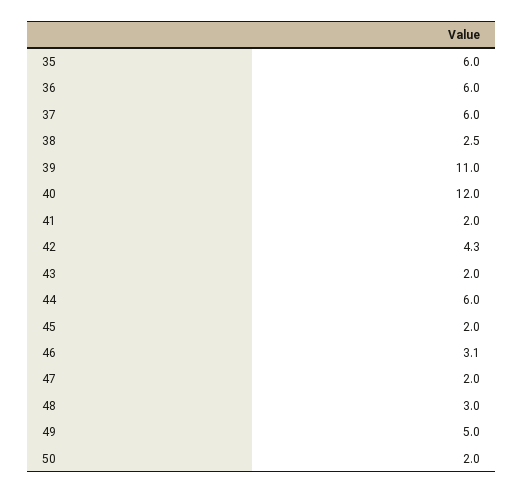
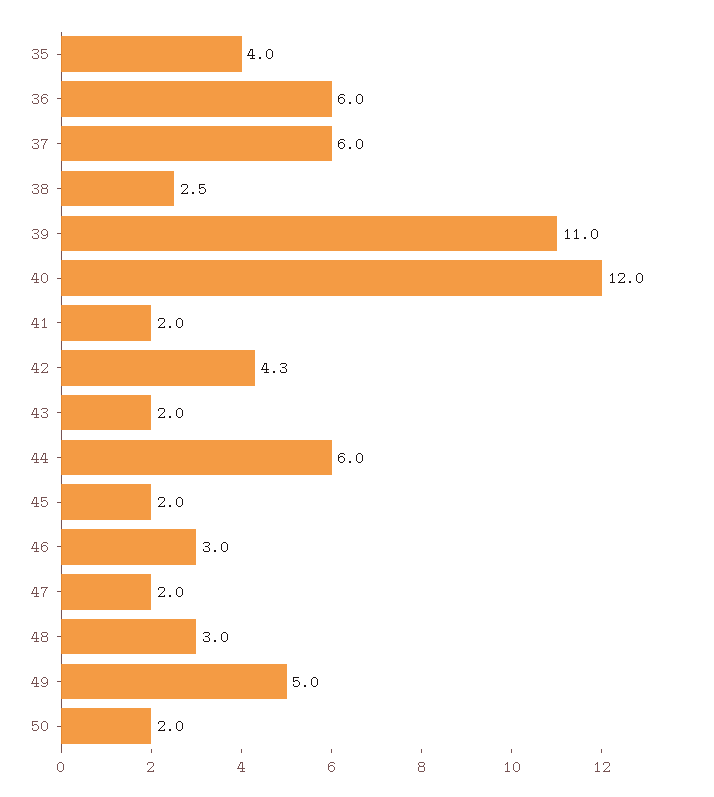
35: 6 -> 4
46: 3.1 -> 3

